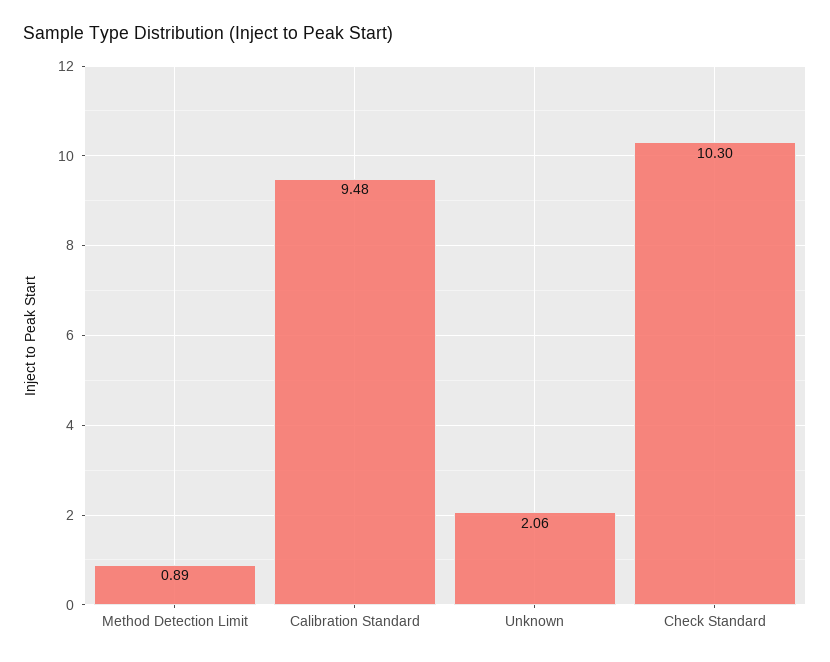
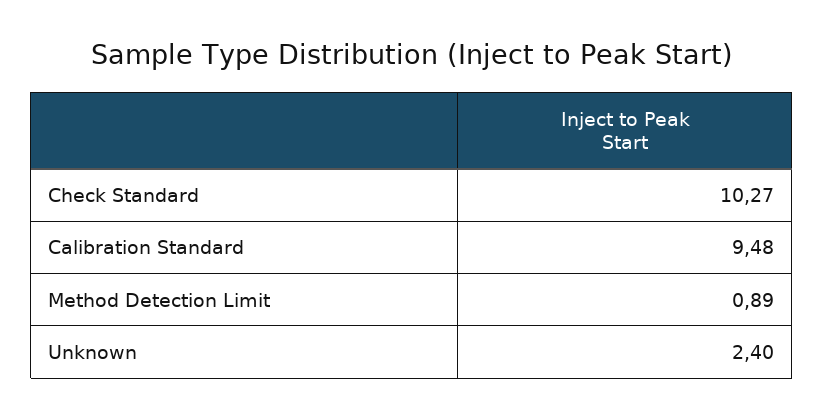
Unknown: 2.06 -> 2.4
Check Standard: 10.3 -> 10.27

